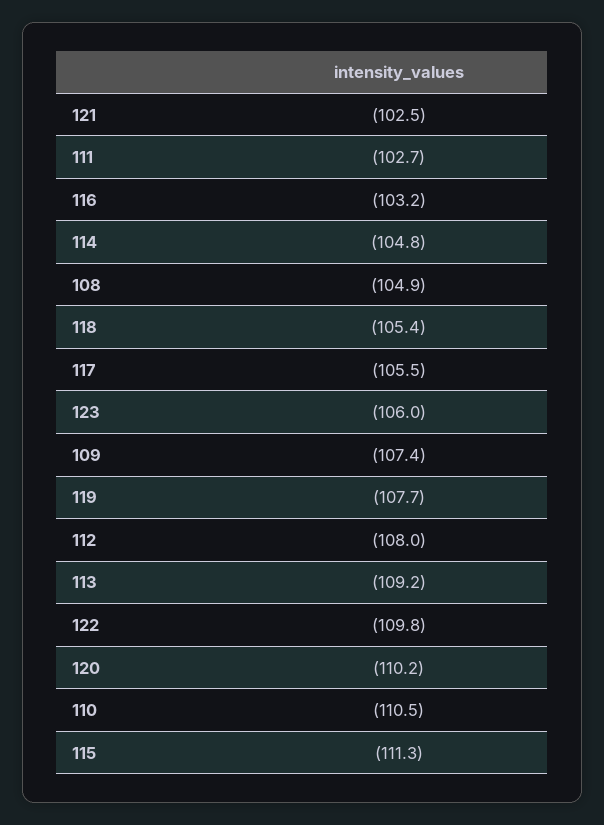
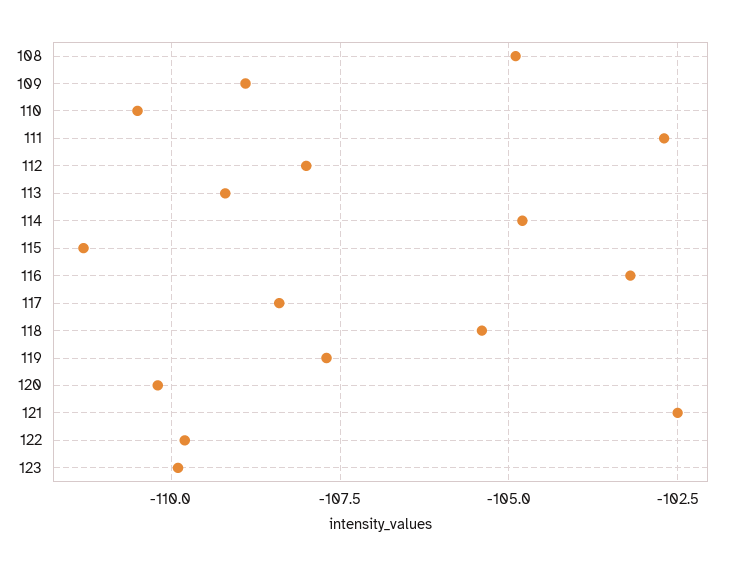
117: -105.5 -> -108.5
123: -106 -> -110
109: -107.4 -> -109

